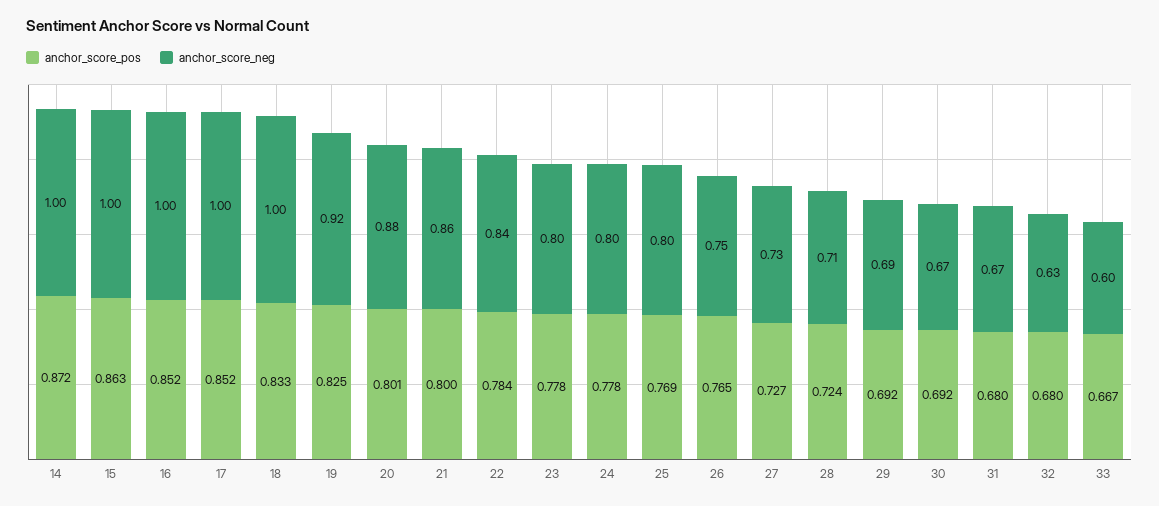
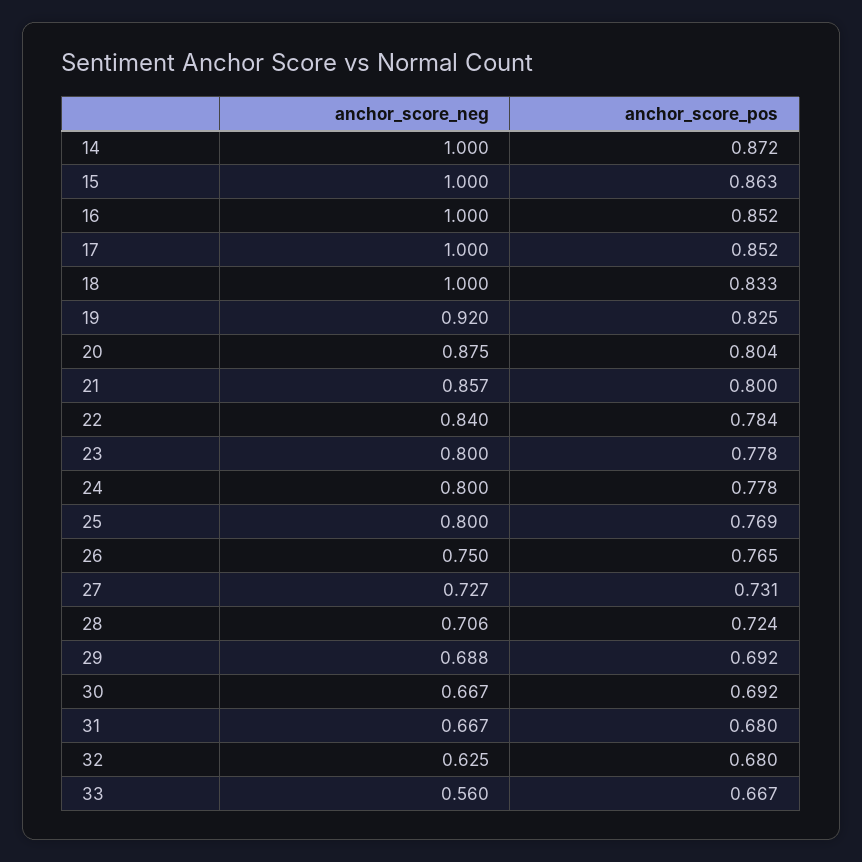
anchor_score_pos, 20: 0.801 -> 0.804
anchor_score_pos, 27: 0.727 -> 0.731
anchor_score_neg, 33: 0.6 -> 0.56

